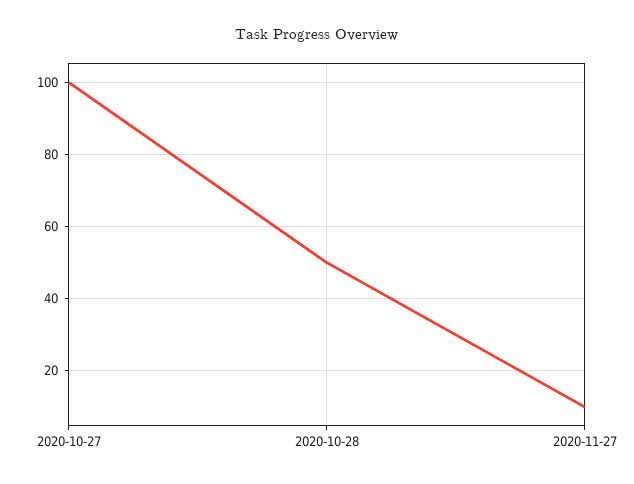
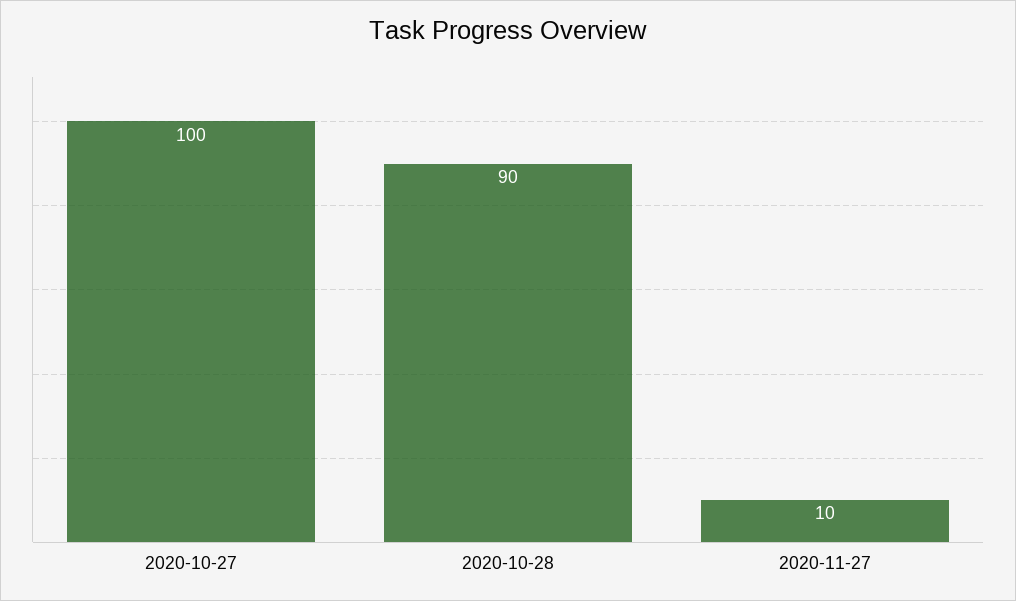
2020-10-28: 50 -> 90

